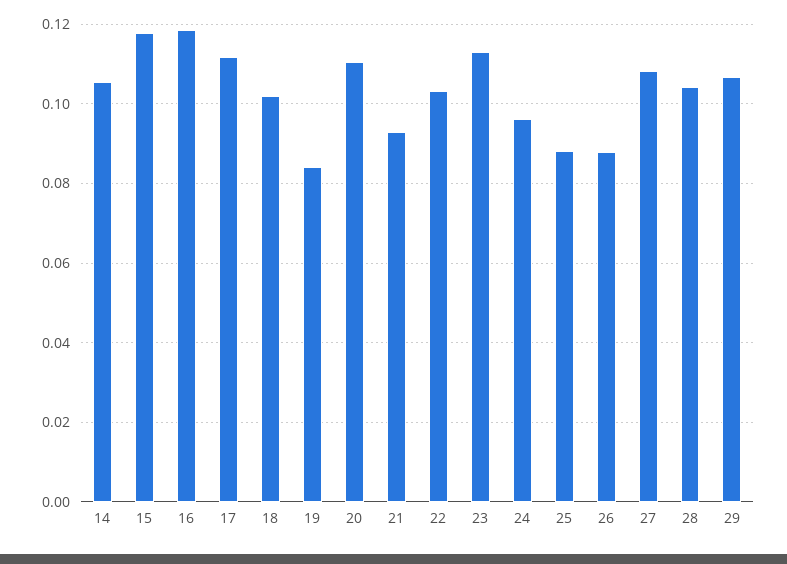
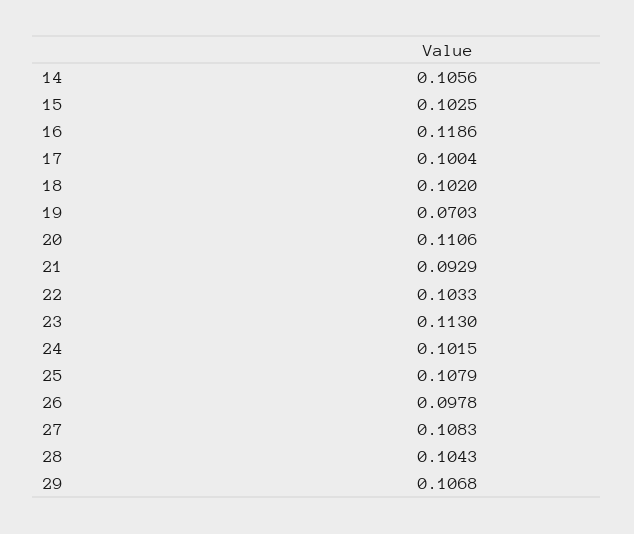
15: 0.118 -> 0.1025
17: 0.112 -> 0.1004
19: 0.084 -> 0.0703
24: 0.096 -> 0.1015
25: 0.088 -> 0.1079
26: 0.088 -> 0.0978

